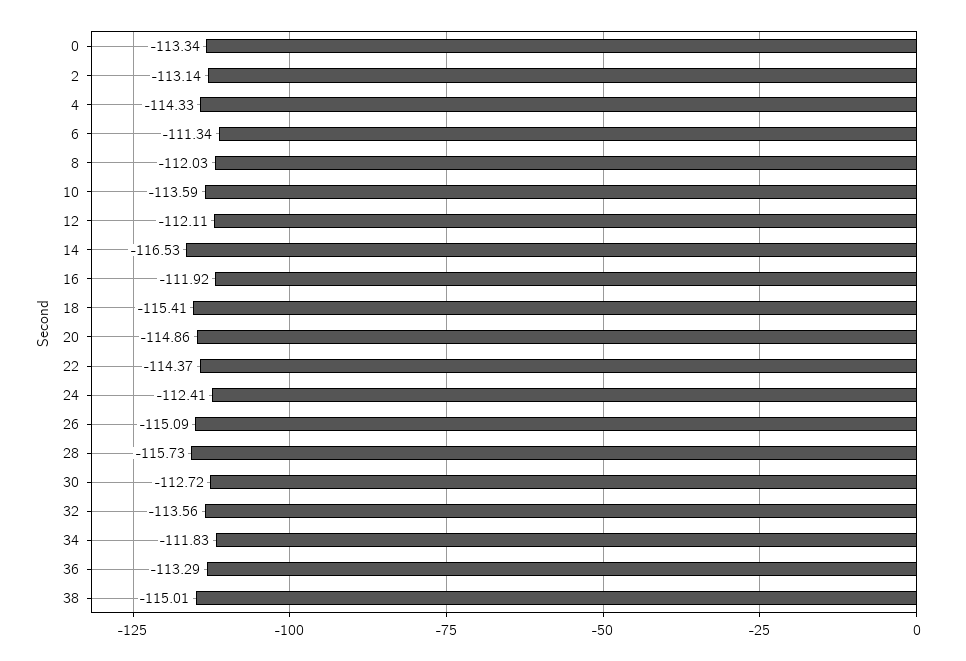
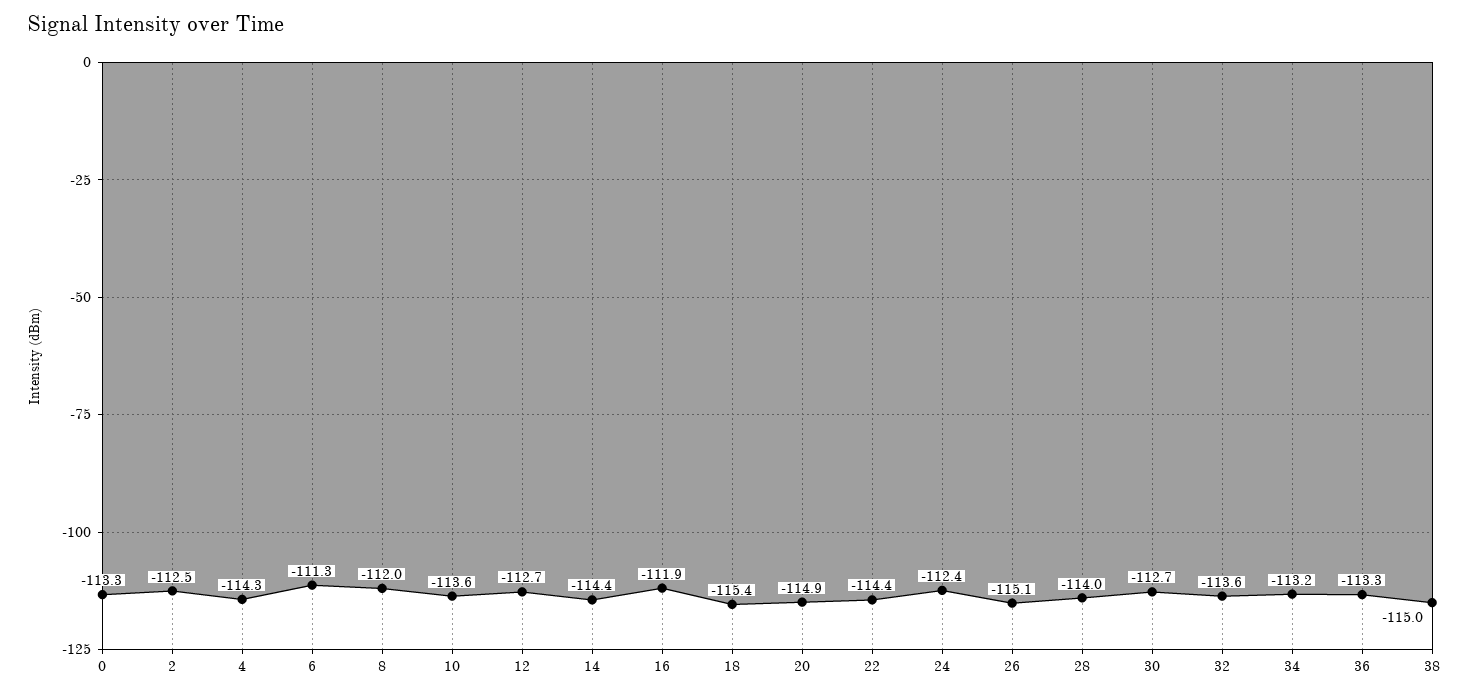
2: -113.14 -> -112.5
12: -112.11 -> -112.7
14: -116.53 -> -114.4
28: -115.73 -> -114
34: -111.83 -> -113.2

